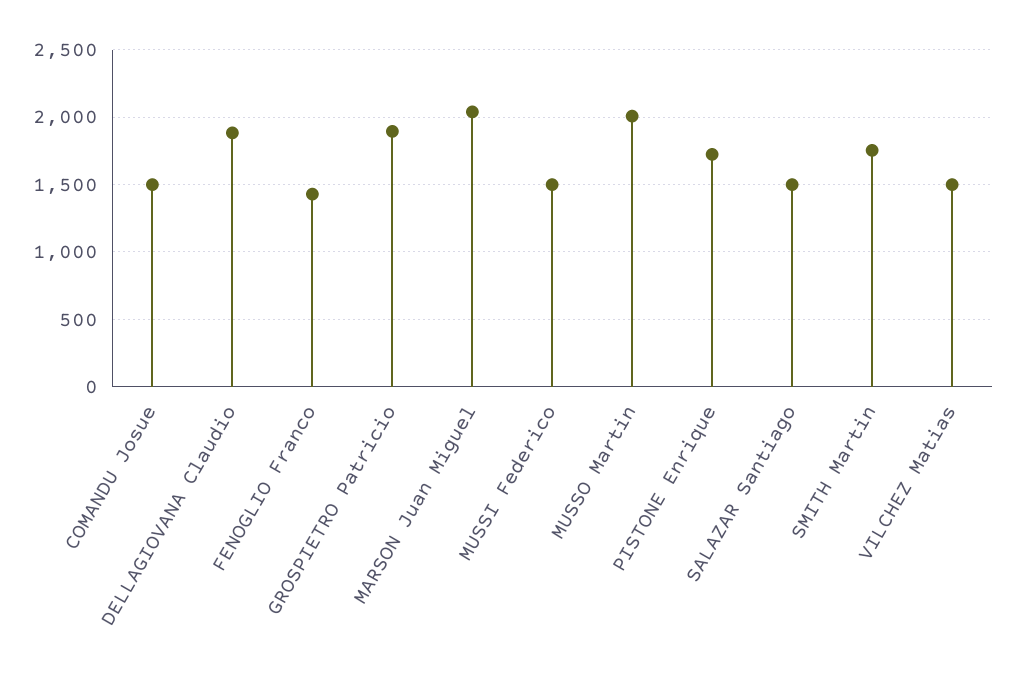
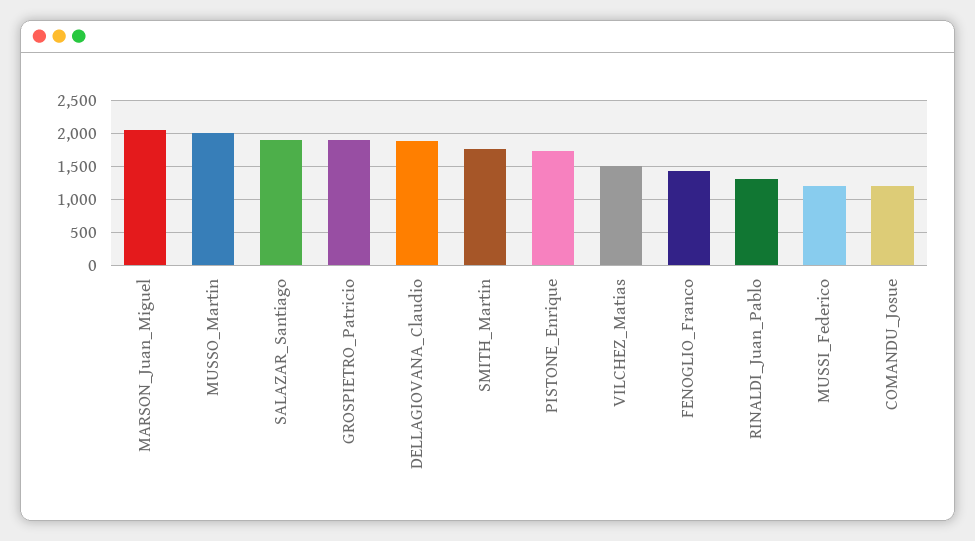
COMANDU Josue: 1500 -> 1200
MUSSI Federico: 1500 -> 1200
SALAZAR Santiago: 1500 -> 1900
RINALDI_Juan_Pablo: none -> 1300

